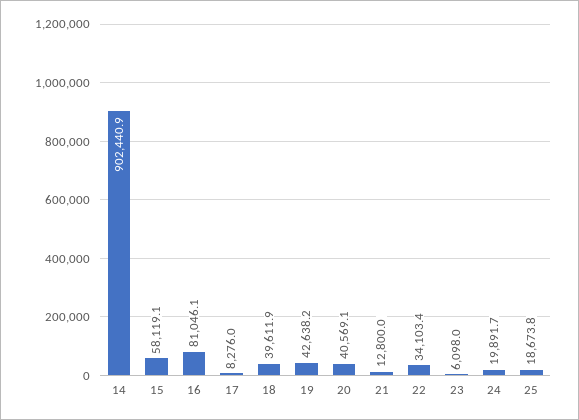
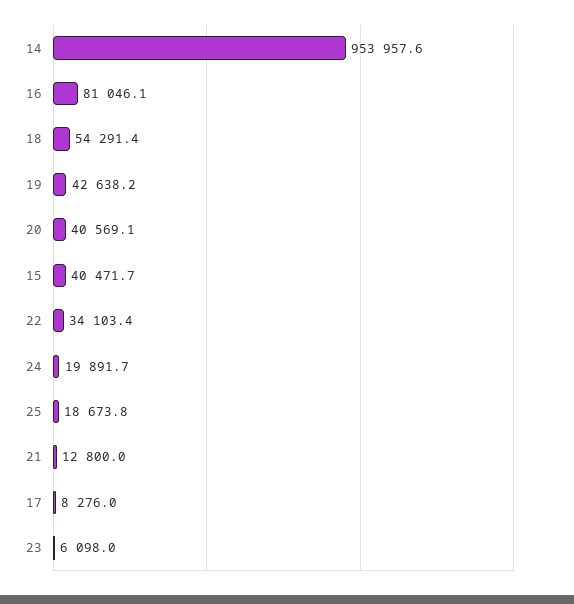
14: 902440.9 -> 953957.6
15: 58119.1 -> 40471.7
18: 39611.9 -> 54291.4

